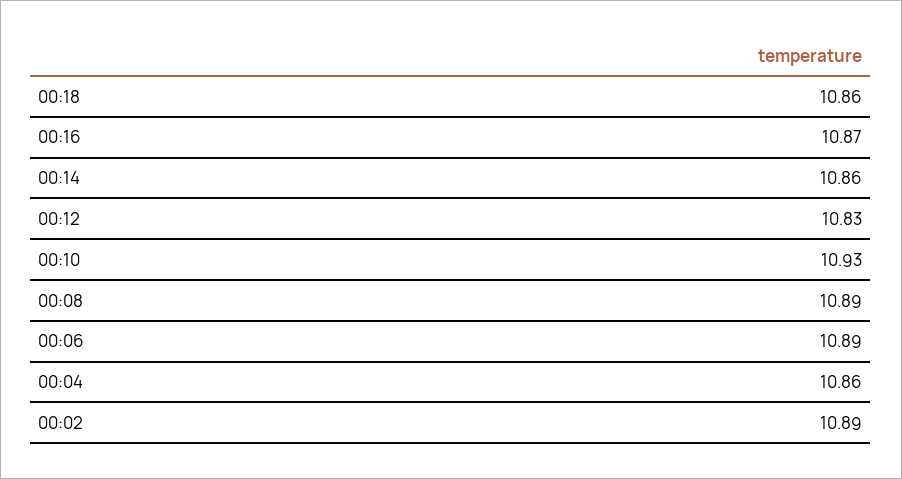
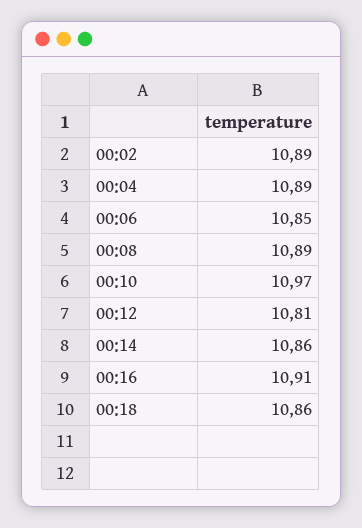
00:16: 10.87 -> 10.91
00:12: 10.83 -> 10.81
00:10: 10.93 -> 10.97
00:06: 10.89 -> 10.85
00:04: 10.86 -> 10.89

